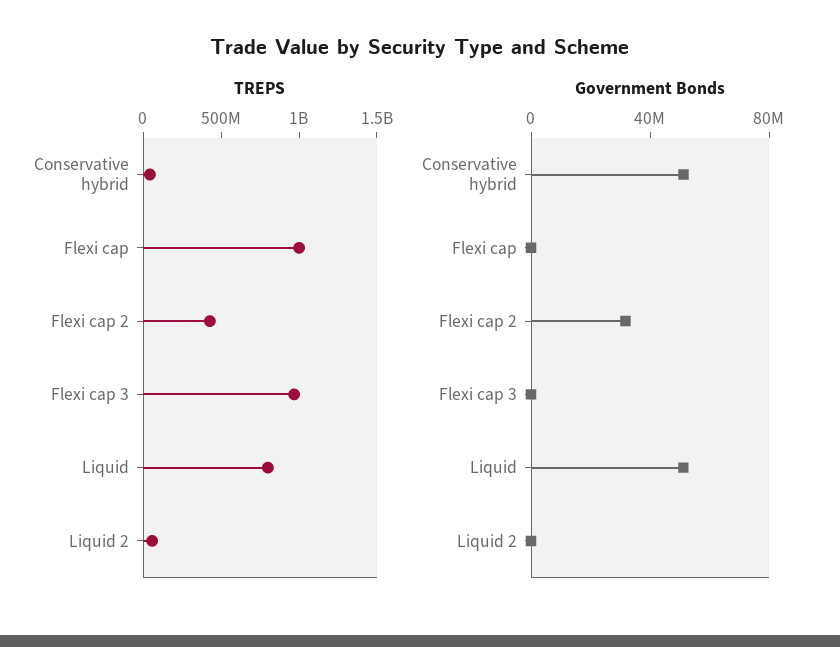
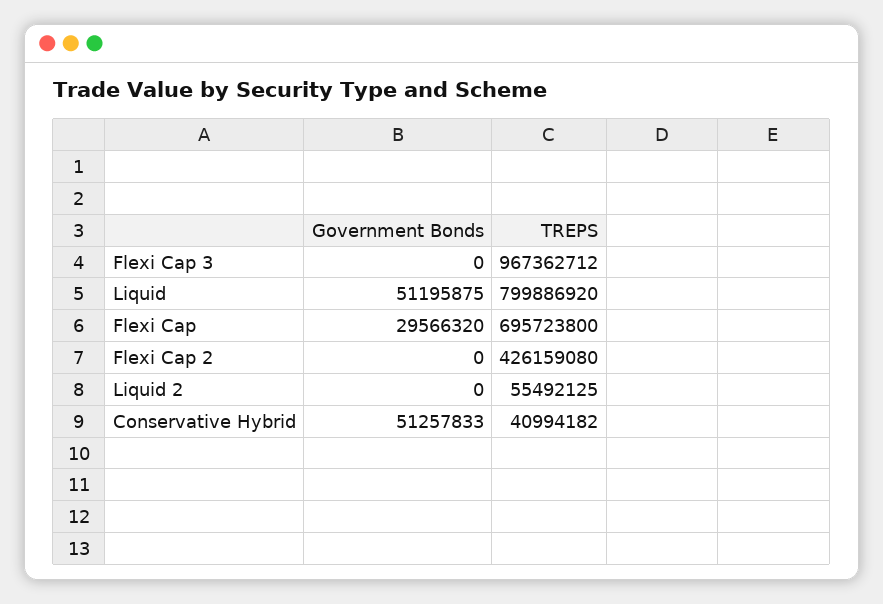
TREPS, Flexi cap: 1000000000 -> 695723800
Government Bonds, Flexi cap: 0 -> 29566320
Government Bonds, Flexi cap 2: 30000000 -> 0

